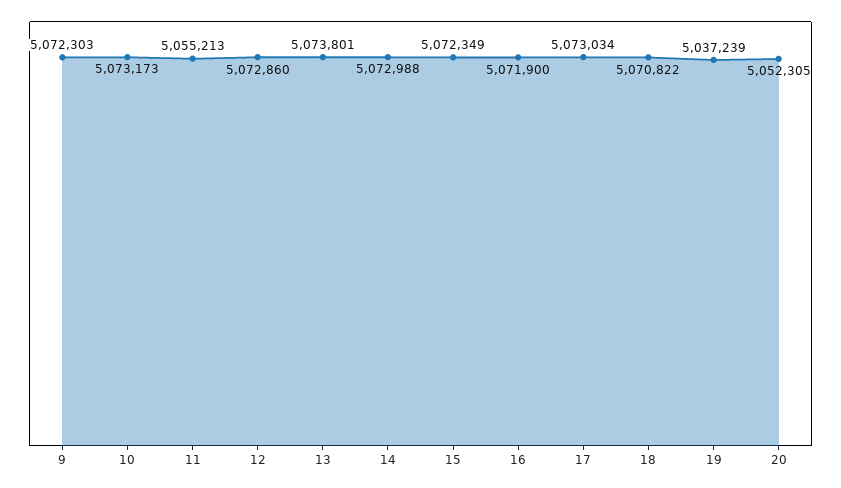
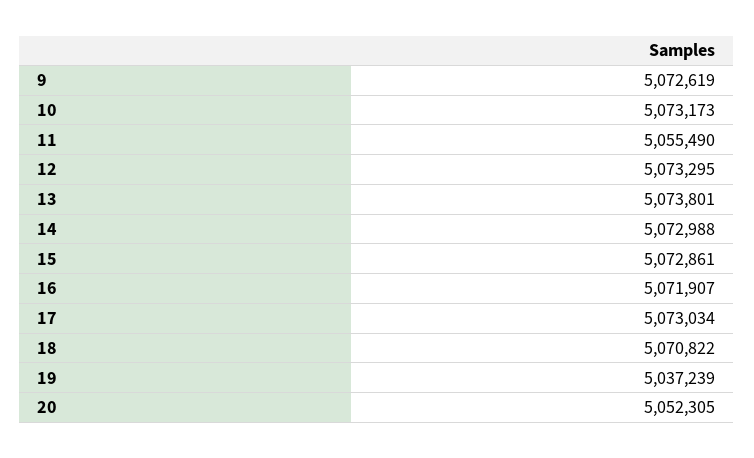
9: 5072303 -> 5072619
11: 5055213 -> 5055490
12: 5072860 -> 5073295
15: 5072349 -> 5072861
16: 5071900 -> 5071907

